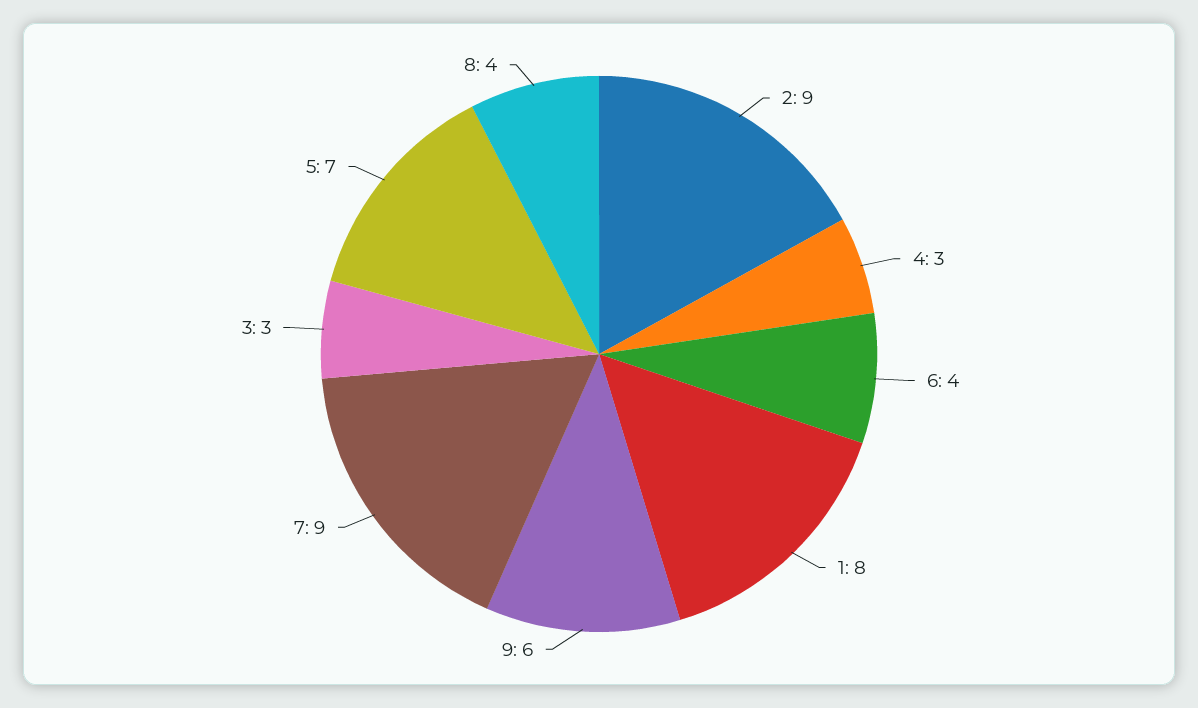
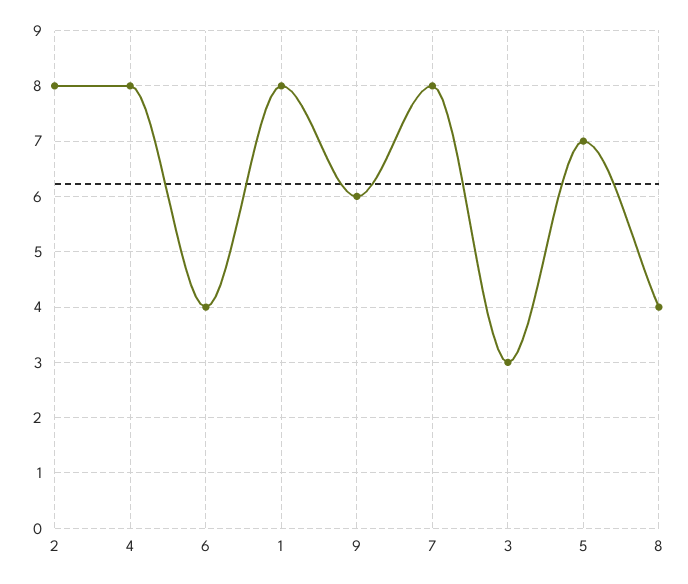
2: 9 -> 8
4: 3 -> 8
7: 9 -> 8

